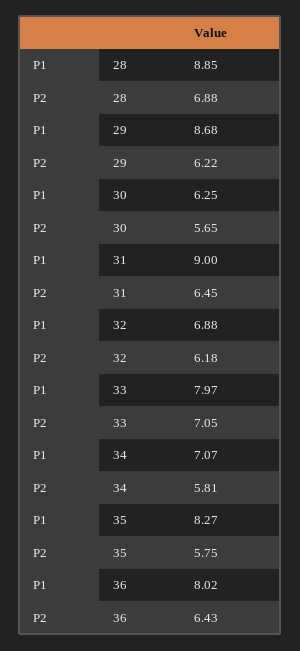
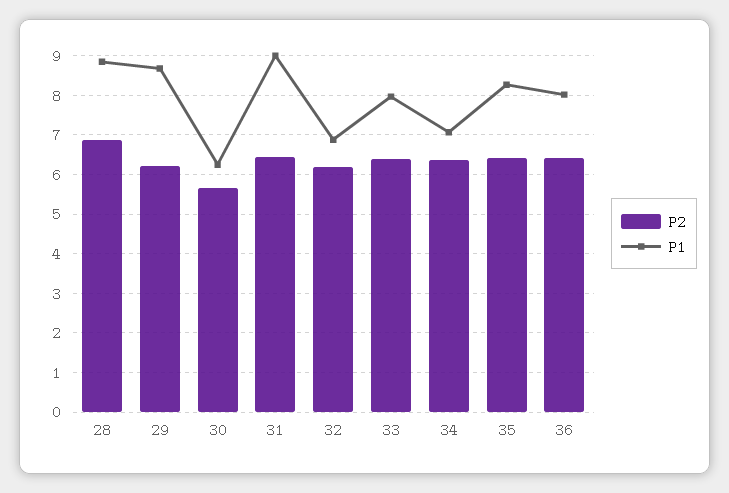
P2, 33: 7.05 -> 6.4
P2, 34: 5.81 -> 6.4
P2, 35: 5.75 -> 6.4

